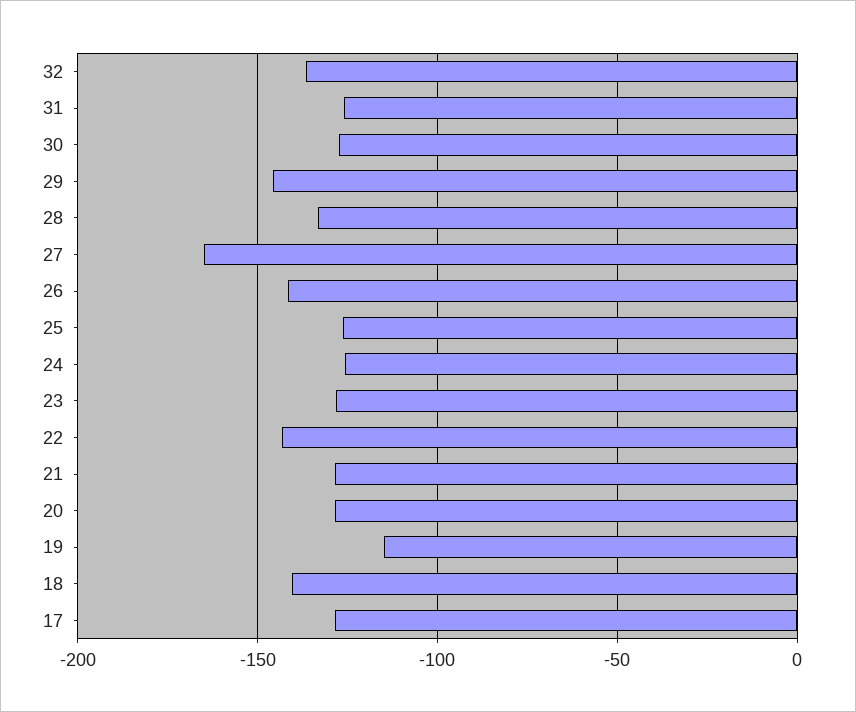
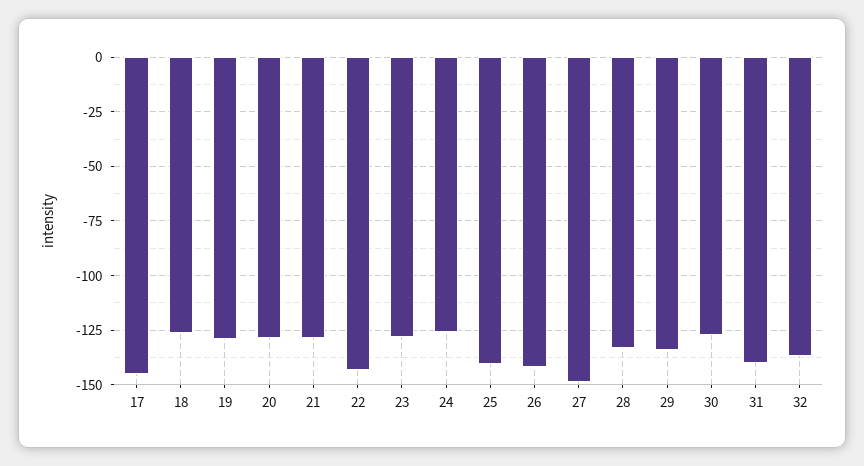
31: -125 -> -140
29: -145 -> -135
27: -165 -> -150
25: -125 -> -140
19: -115 -> -130
18: -140 -> -125
17: -130 -> -145

